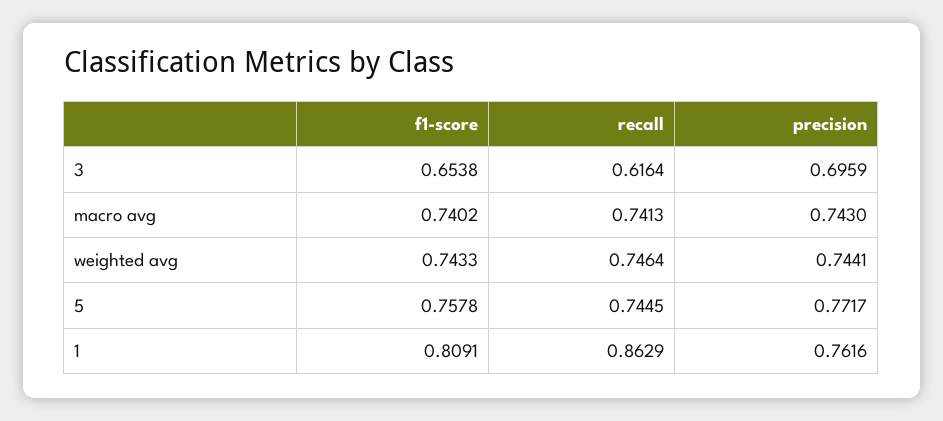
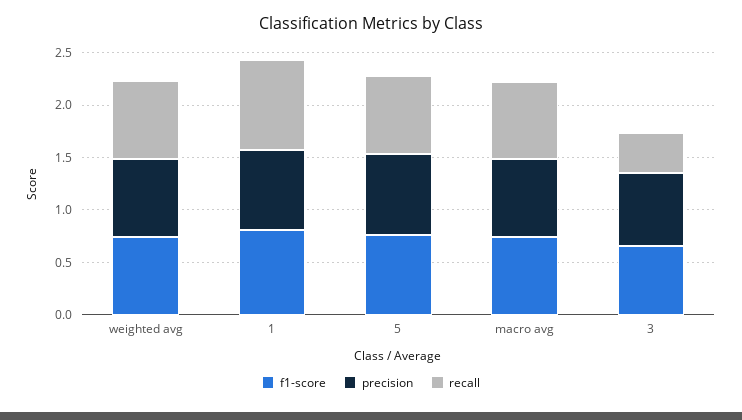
recall, 3: 0.6164 -> 0.4

